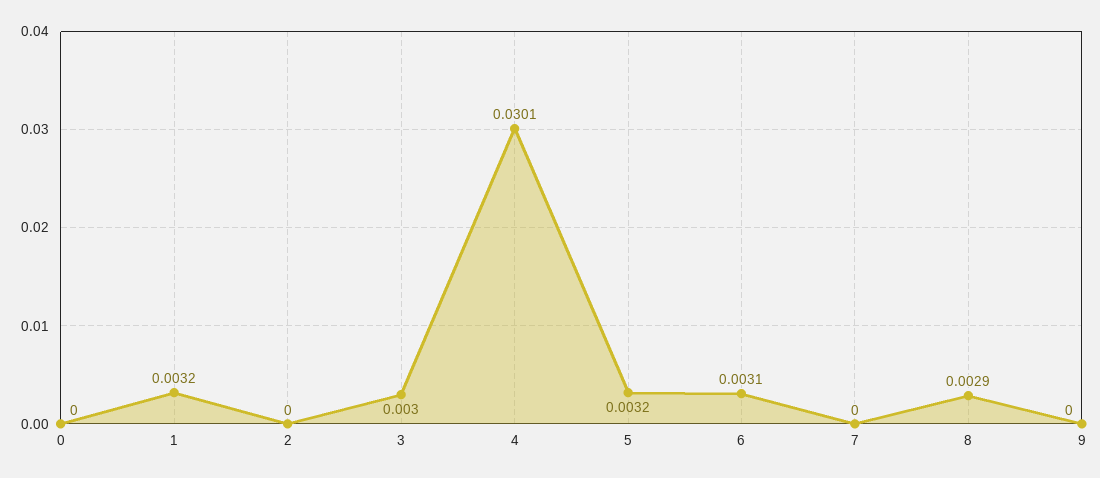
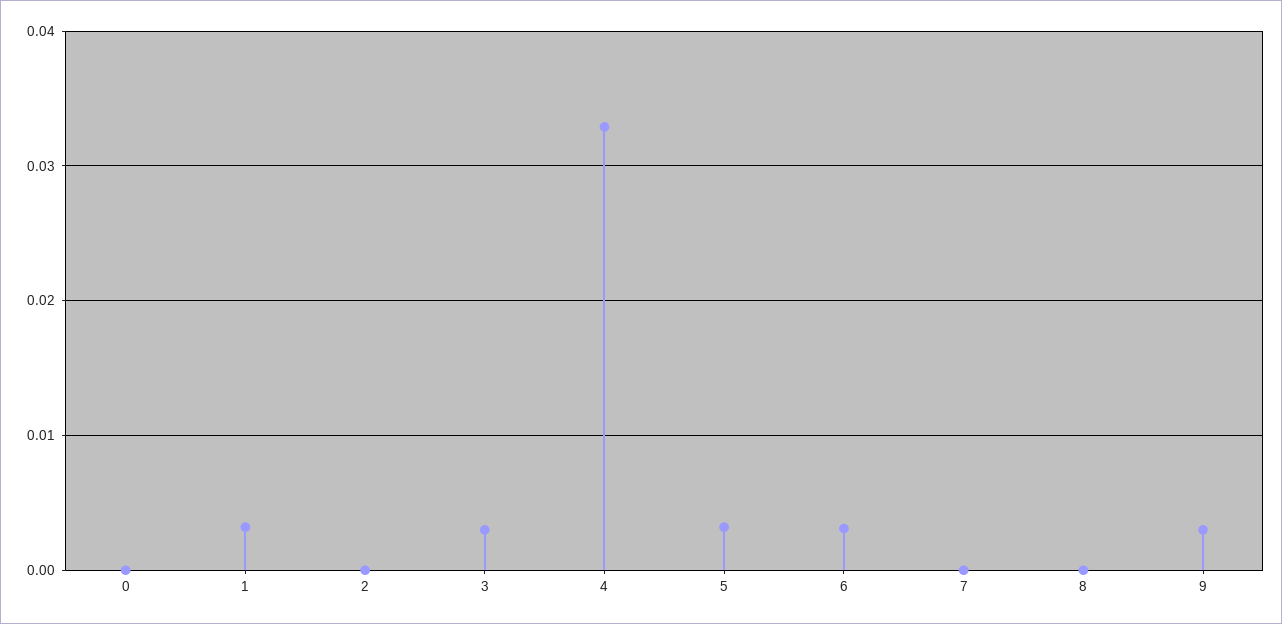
4: 0.0301 -> 0.033
8: 0.0029 -> 0
9: 0 -> 0.003

